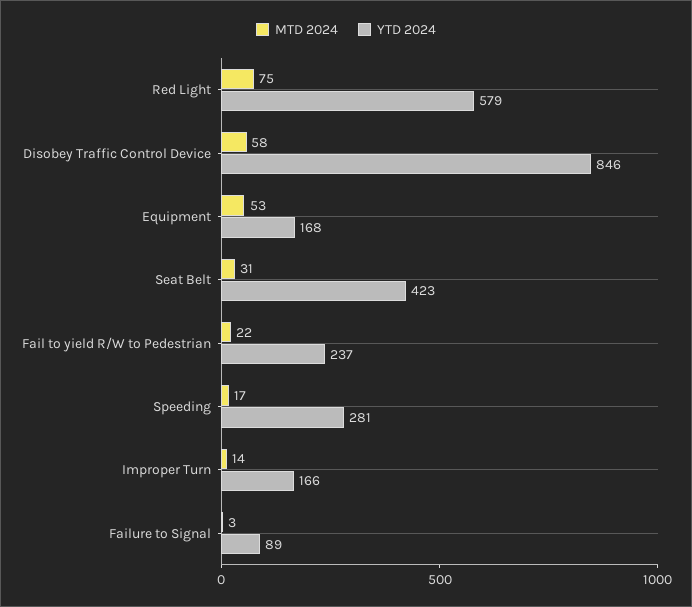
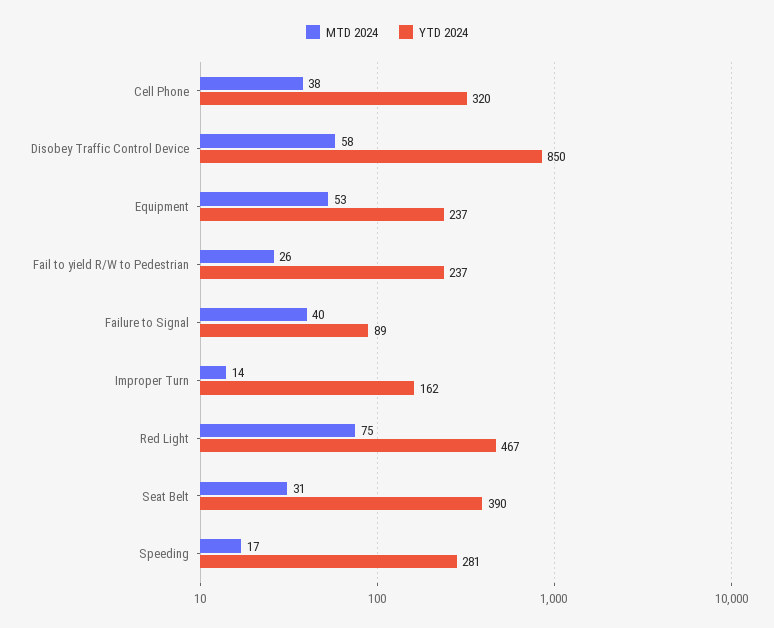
YTD 2024, Red Light: 579 -> 467
YTD 2024, Disobey Traffic Control Device: 846 -> 850
YTD 2024, Equipment: 168 -> 237
YTD 2024, Seat Belt: 423 -> 390
MTD 2024, Fail to yield R/W to Pedestrian: 22 -> 26
YTD 2024, Improper Turn: 166 -> 162
MTD 2024, Failure to Signal: 3 -> 40
MTD 2024, Cell Phone: none -> 38
YTD 2024, Cell Phone: none -> 320

